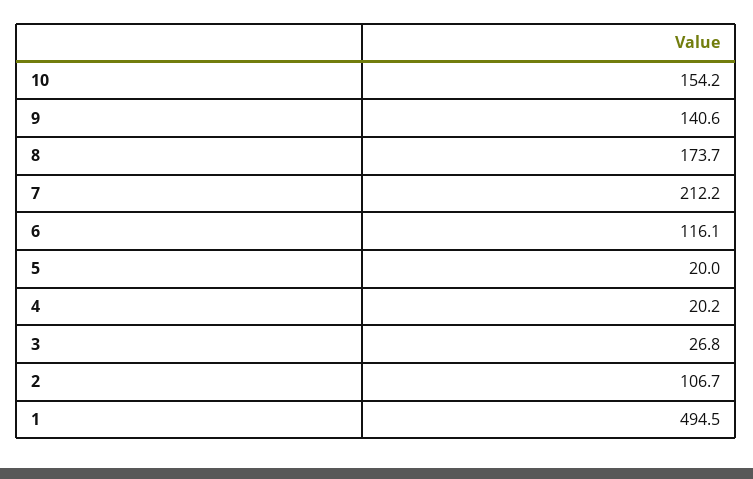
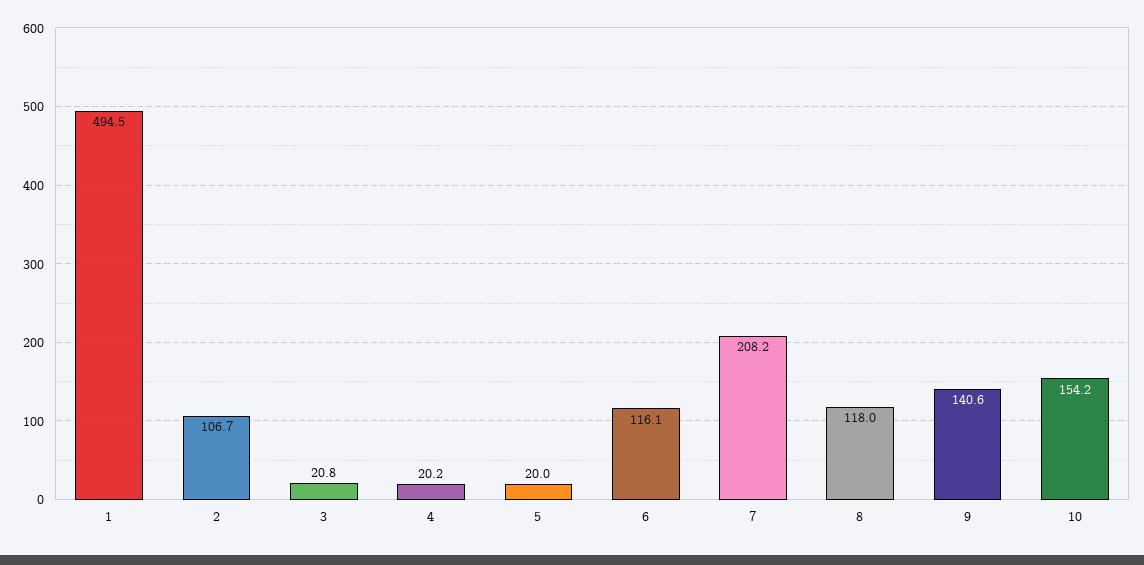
8: 173.7 -> 118
7: 212.2 -> 208.2
3: 26.8 -> 20.8

